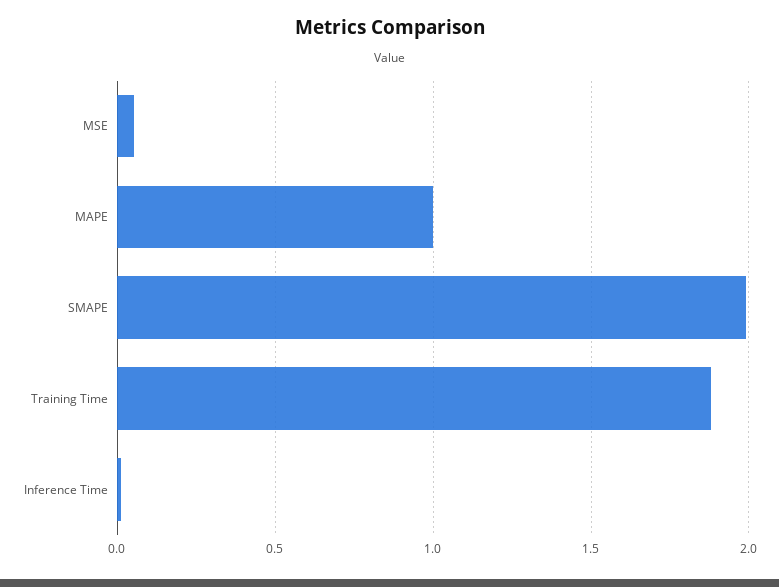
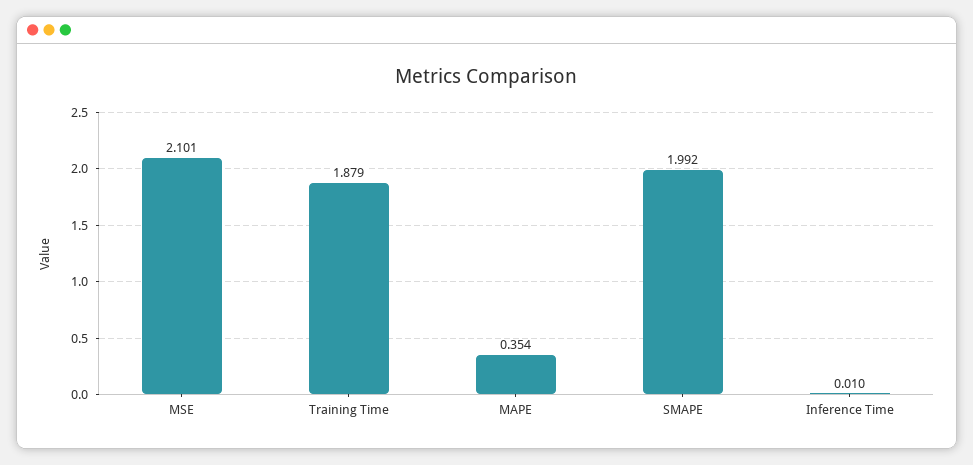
MSE: 0.05 -> 2.101
MAPE: 1 -> 0.354

